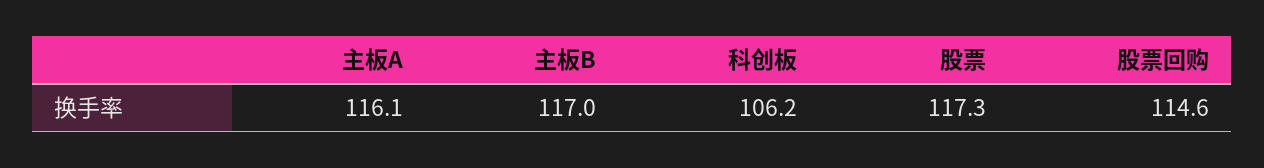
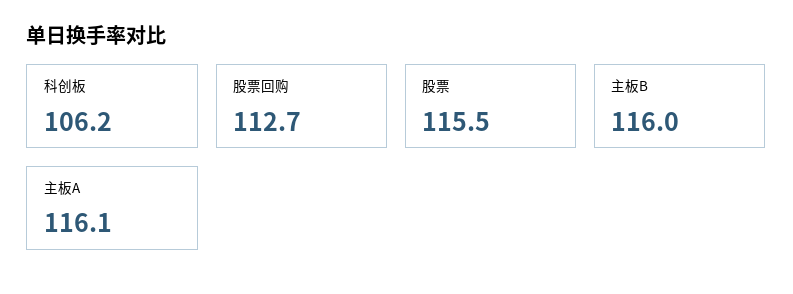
主板B: 117 -> 116
股票: 117.3 -> 115.5
股票回购: 114.6 -> 112.7

